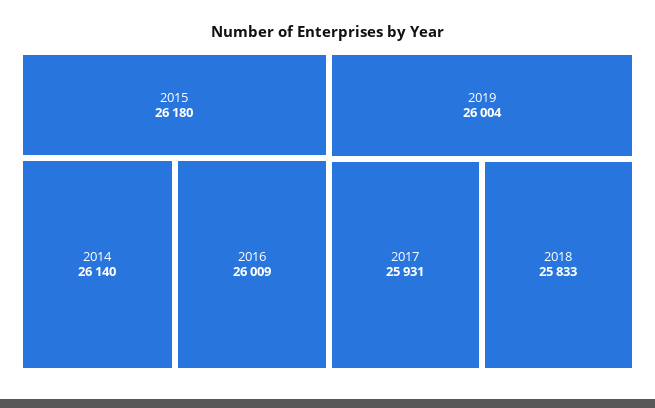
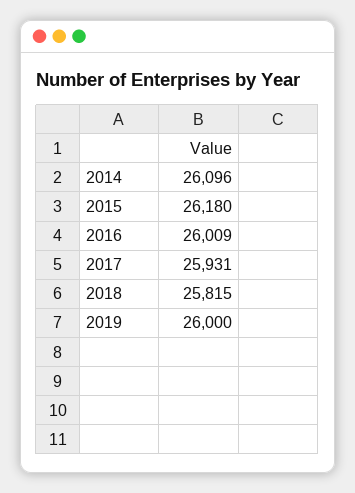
2014: 26140 -> 26096
2019: 26004 -> 26000
2018: 25833 -> 25815

